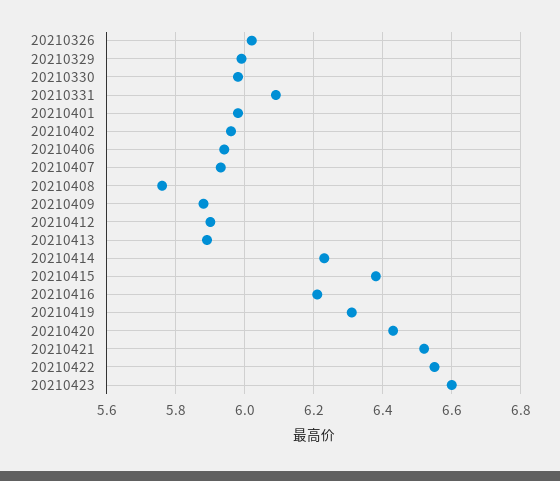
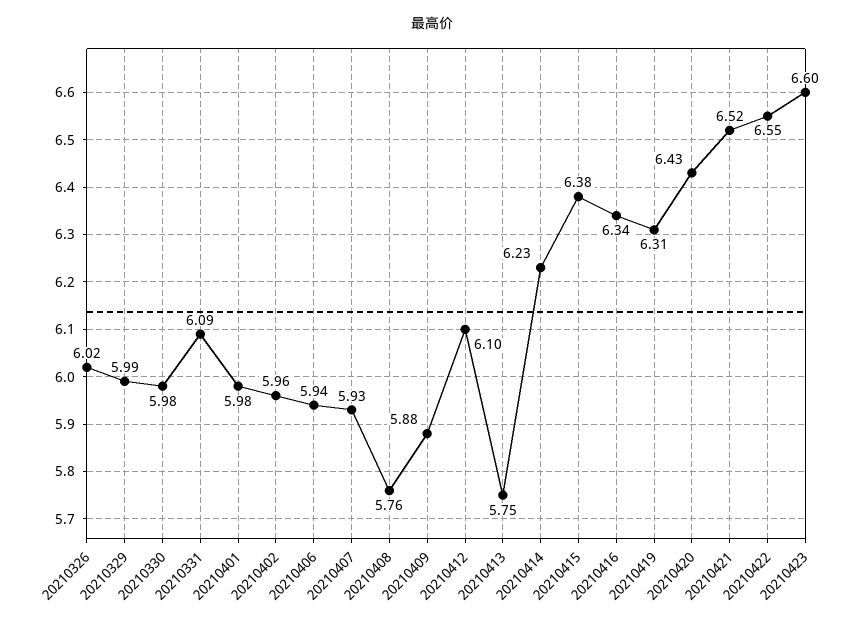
20210412: 5.9 -> 6.1
20210413: 5.9 -> 5.75
20210416: 6.2 -> 6.34

